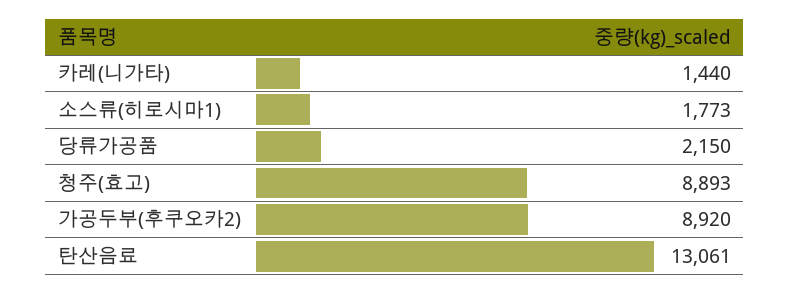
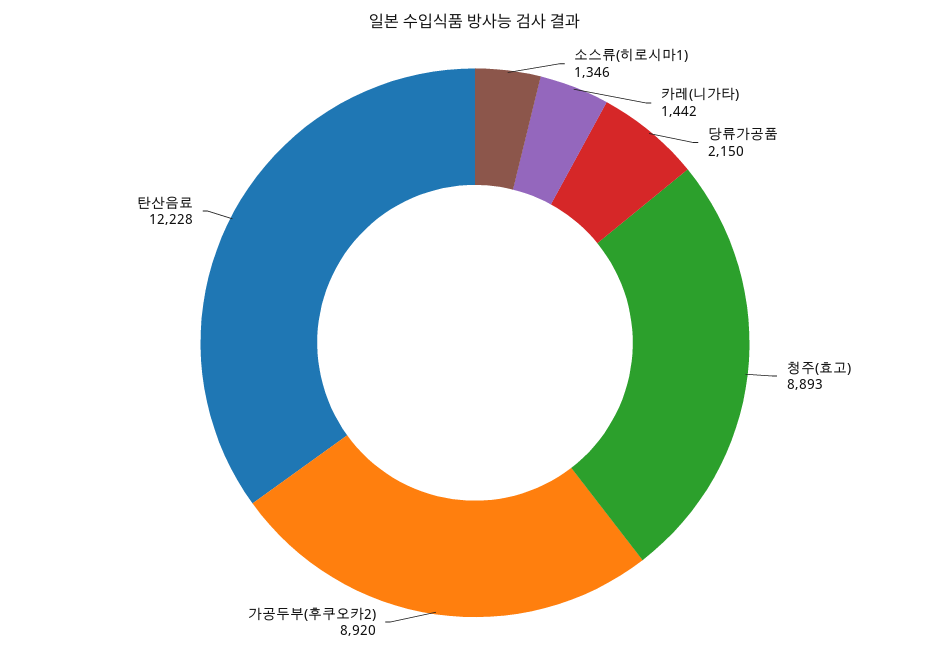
카레(니가타): 1440 -> 1442
소스류(히로시마1): 1773 -> 1346
탄산음료: 13061 -> 12228

